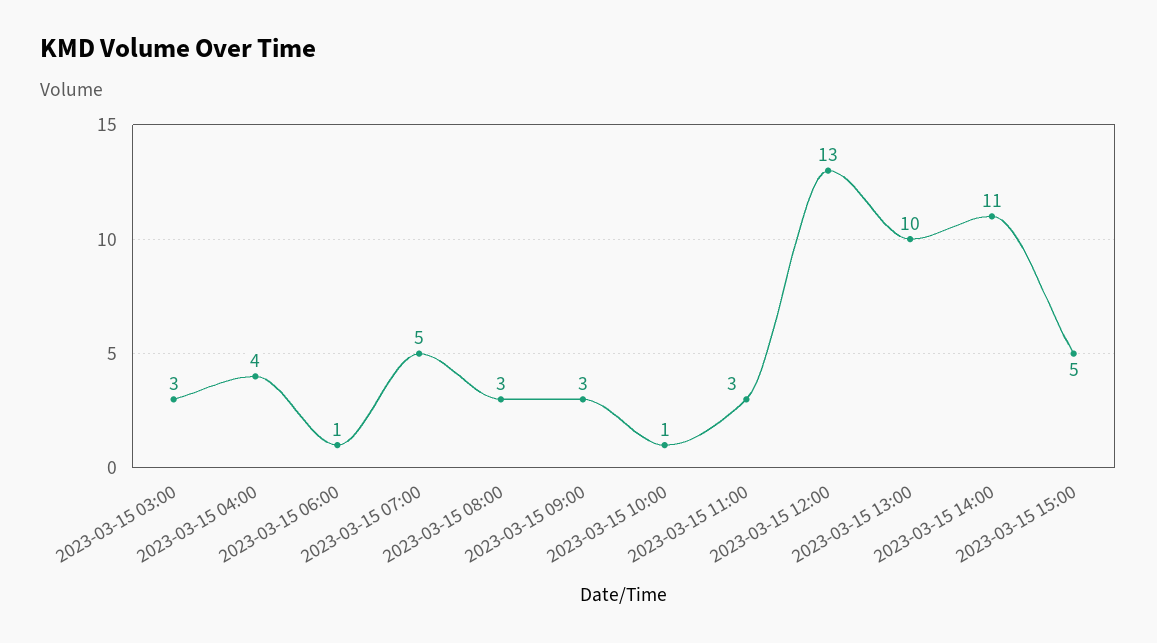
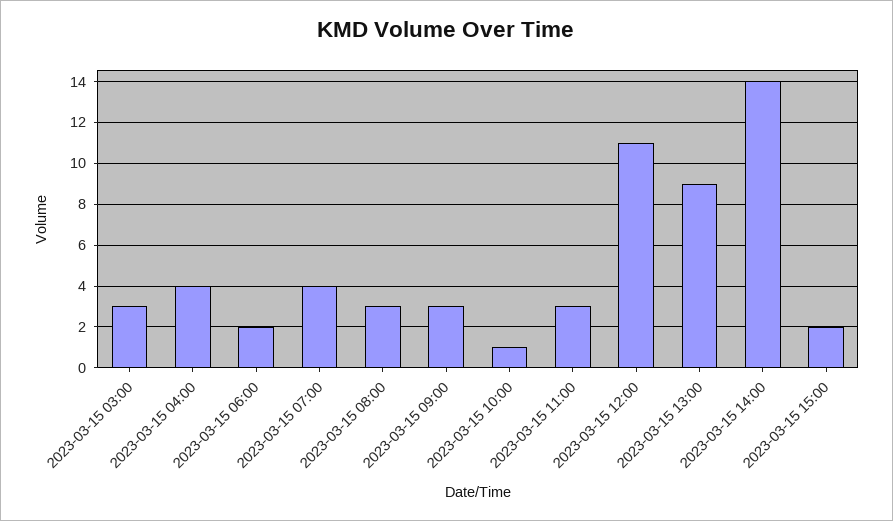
2023-03-15 06:00: 1 -> 2
2023-03-15 07:00: 5 -> 4
2023-03-15 12:00: 13 -> 11
2023-03-15 13:00: 10 -> 9
2023-03-15 14:00: 11 -> 14
2023-03-15 15:00: 5 -> 2

